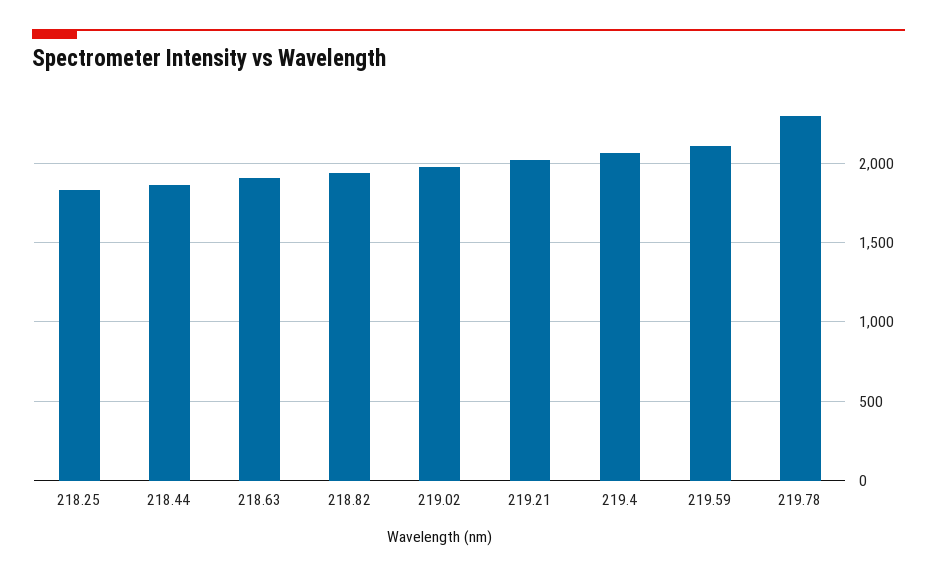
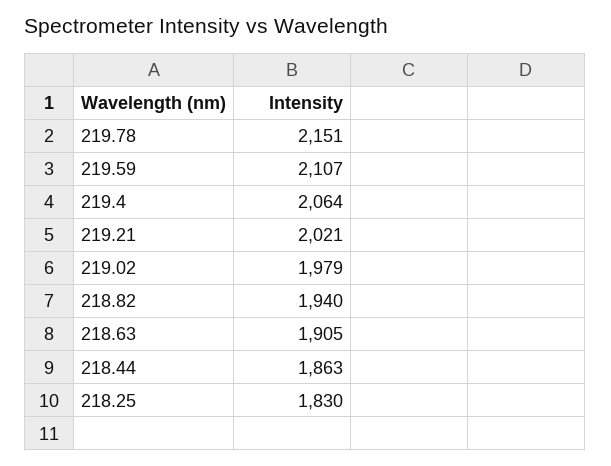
219.78: 2300 -> 2151

